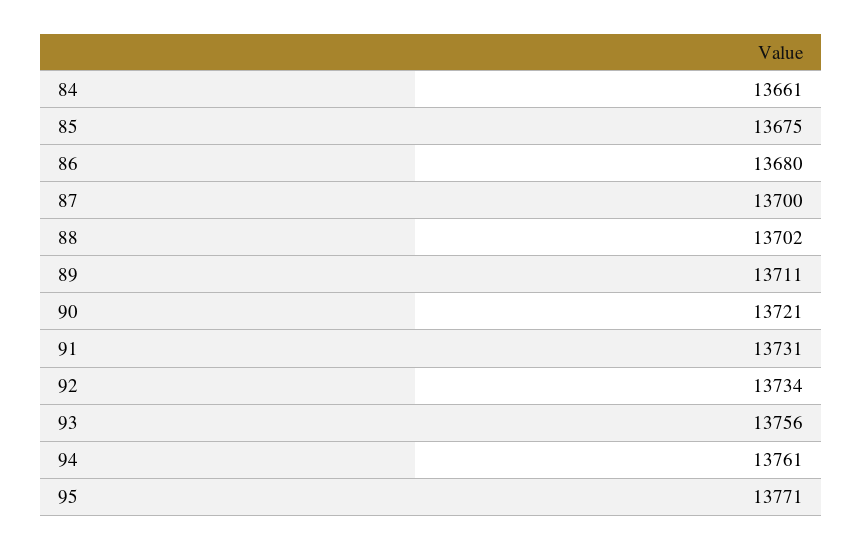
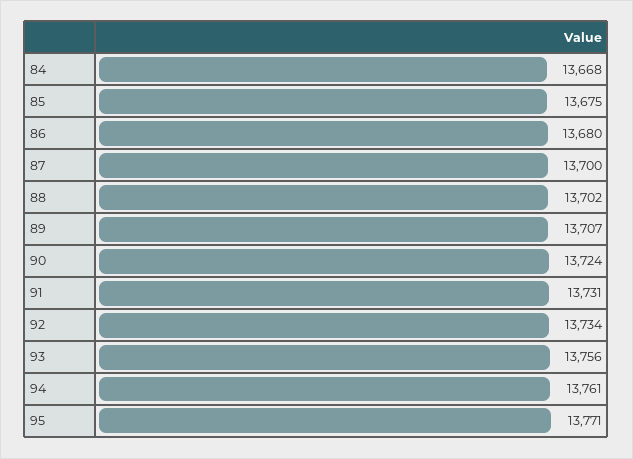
84: 13661 -> 13668
89: 13711 -> 13707
90: 13721 -> 13724

